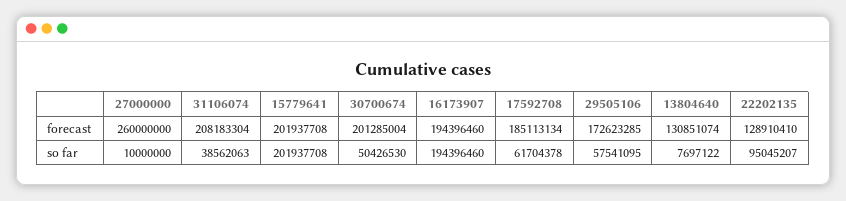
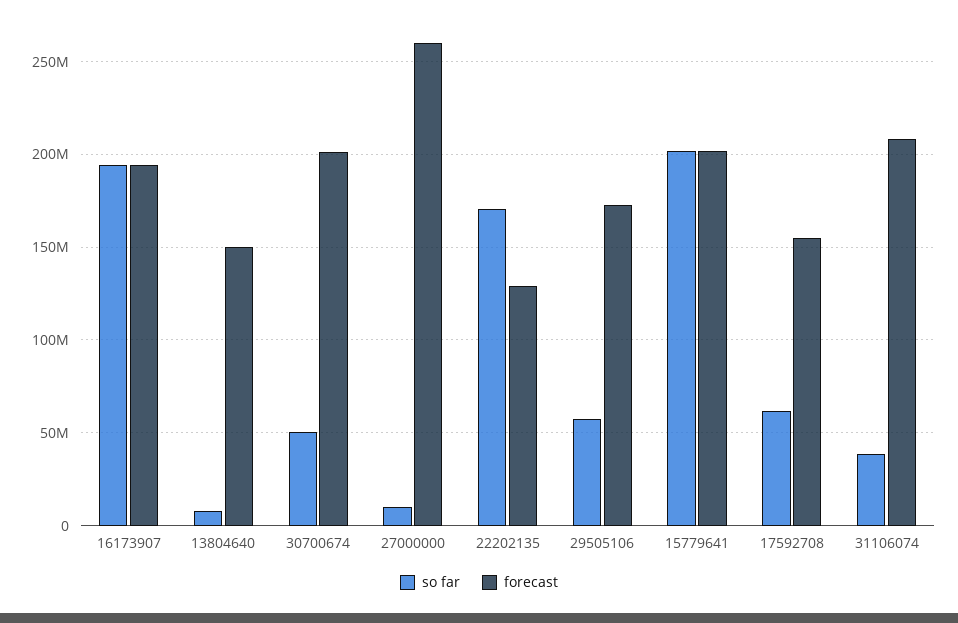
forecast, 17592708: 185113134 -> 155000000
forecast, 13804640: 130851074 -> 150000000
so far, 22202135: 95045207 -> 170000000

